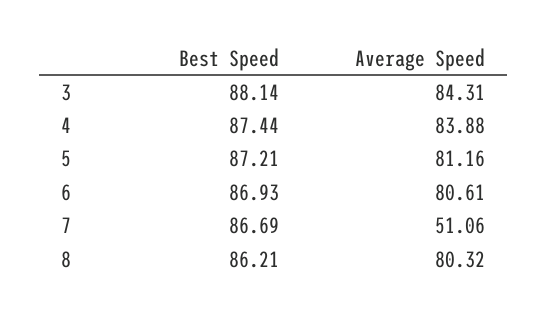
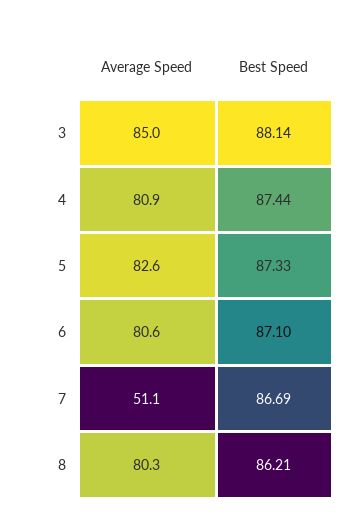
Average Speed, 3: 84.31 -> 85
Average Speed, 4: 83.88 -> 80.9
Best Speed, 5: 87.21 -> 87.33
Average Speed, 5: 81.16 -> 82.6
Best Speed, 6: 86.93 -> 87.1

